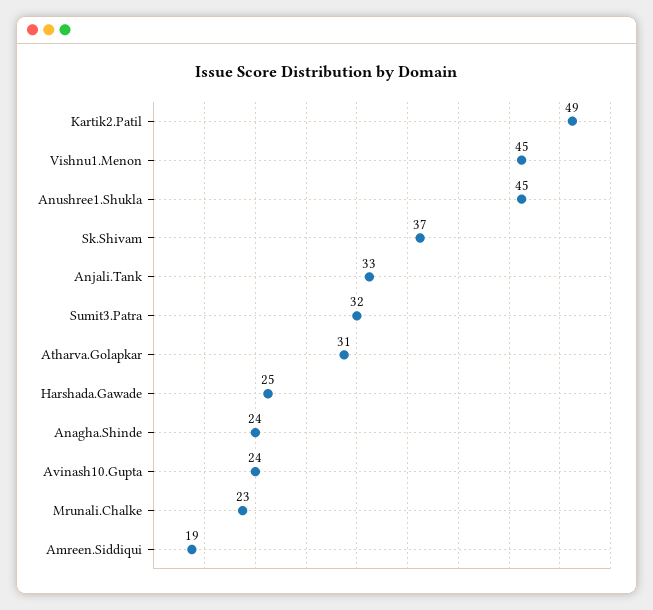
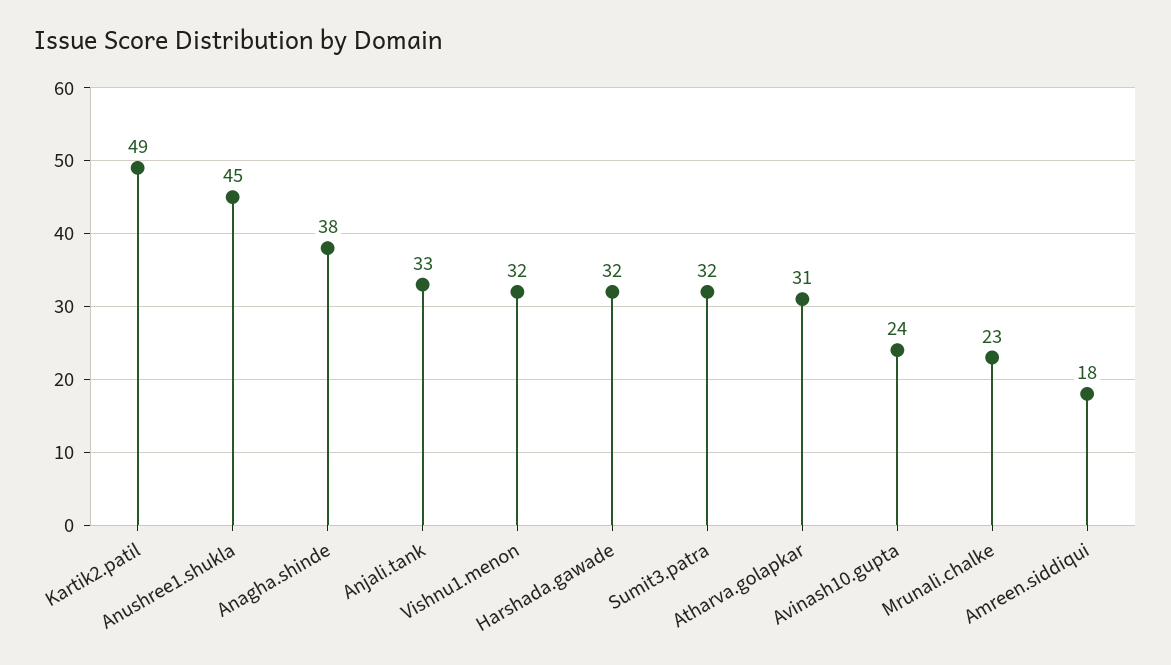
Vishnu1.Menon: 45 -> 32
Sk.Shivam: 37 -> none
Harshada.Gawade: 25 -> 32
Anagha.Shinde: 24 -> 38
Amreen.Siddiqui: 19 -> 18

